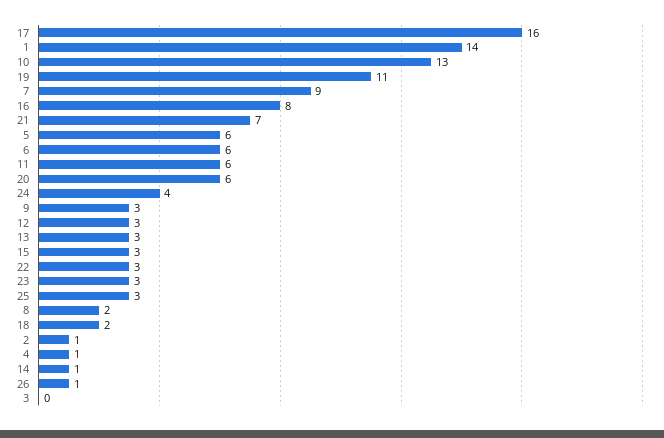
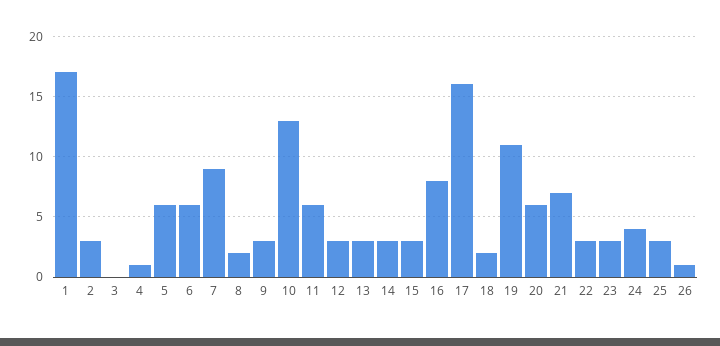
1: 14 -> 17
2: 1 -> 3
14: 1 -> 3

